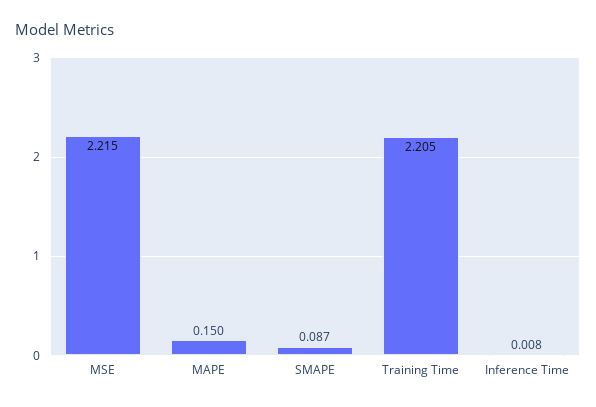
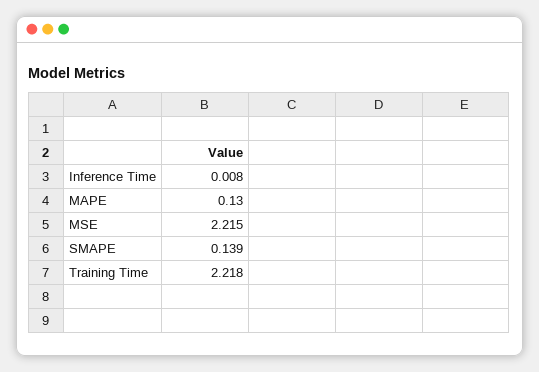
MAPE: 0.15 -> 0.13
SMAPE: 0.087 -> 0.139
Training Time: 2.205 -> 2.218

